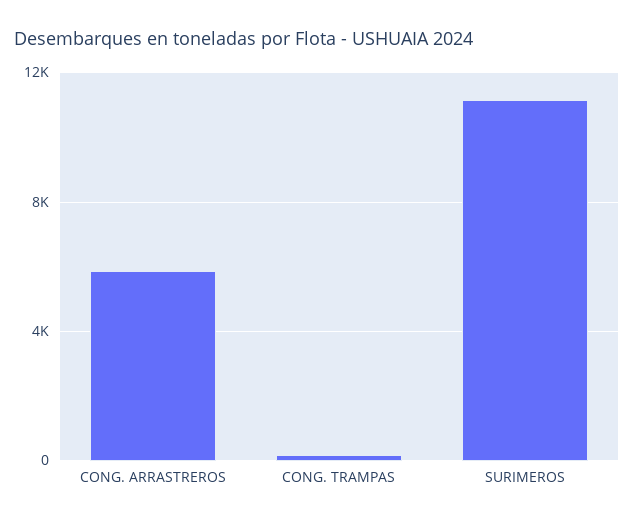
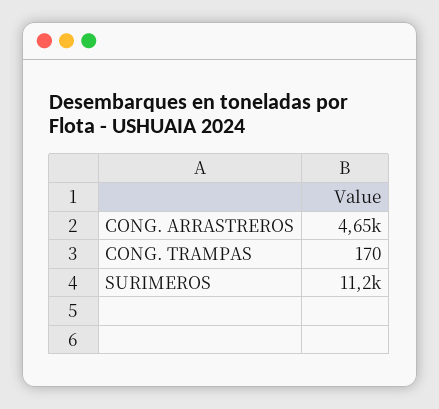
CONG. ARRASTREROS: 6000 -> 4650

